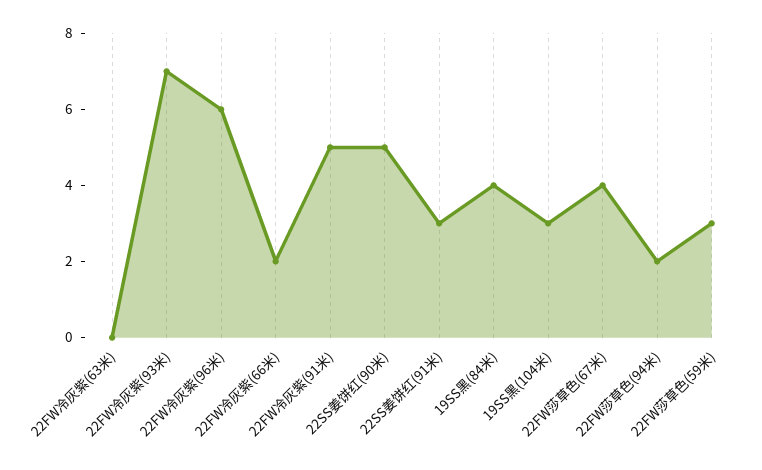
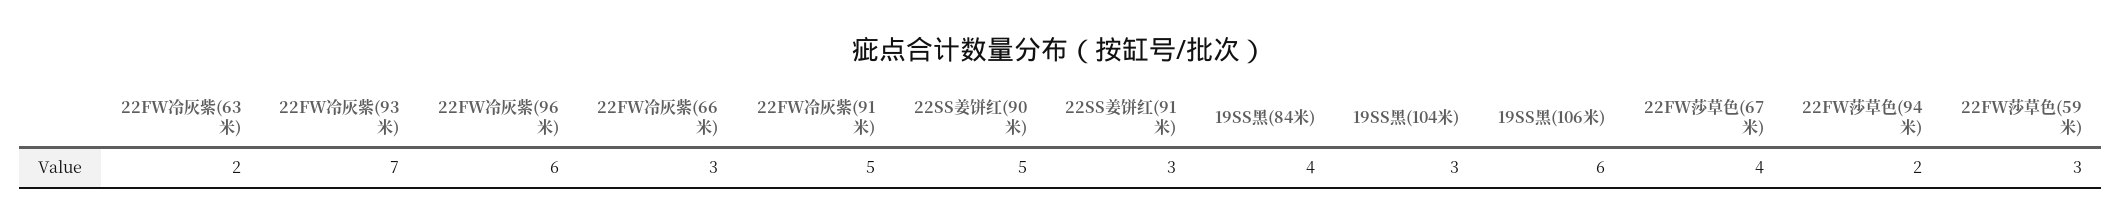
22FW冷灰紫(63米): 0 -> 2
22FW冷灰紫(66米): 2 -> 3
19SS黑(106米): none -> 6

